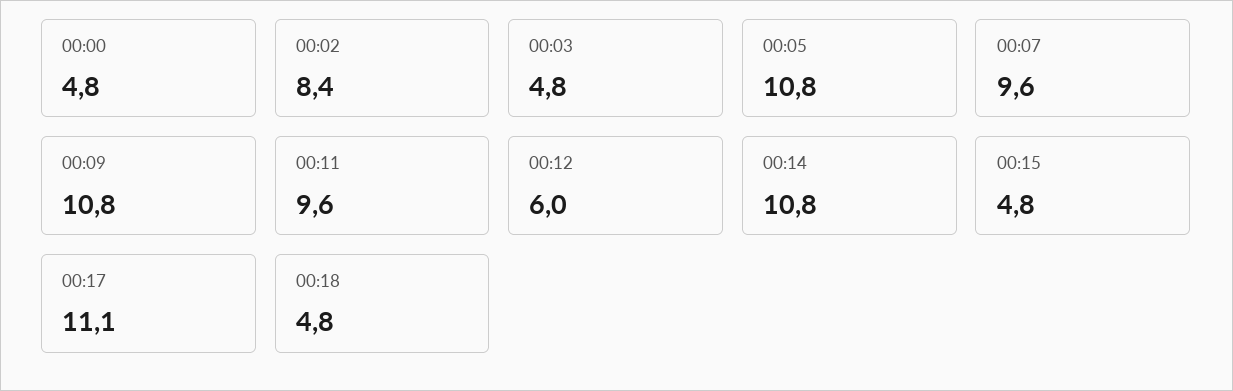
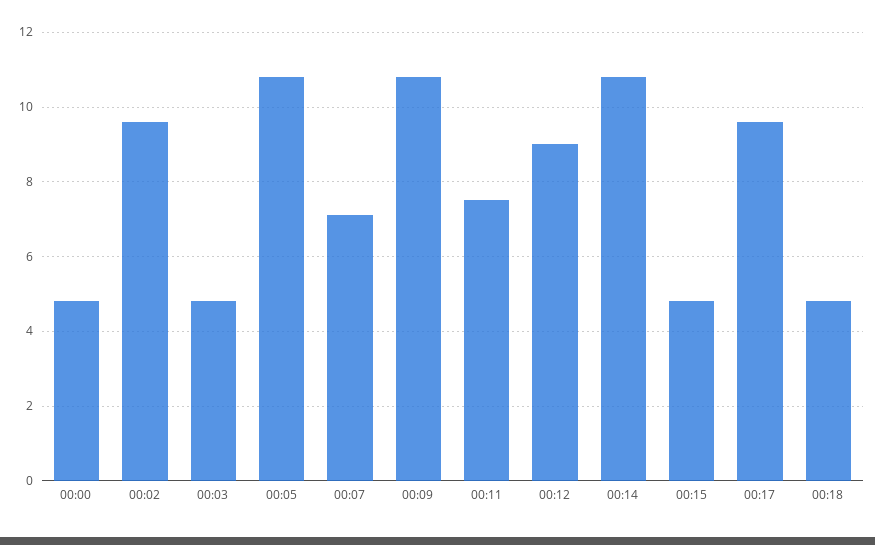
00:02: 8.4 -> 9.5
00:07: 9.6 -> 7
00:11: 9.6 -> 7.5
00:12: 6 -> 9
00:17: 11.1 -> 9.5

